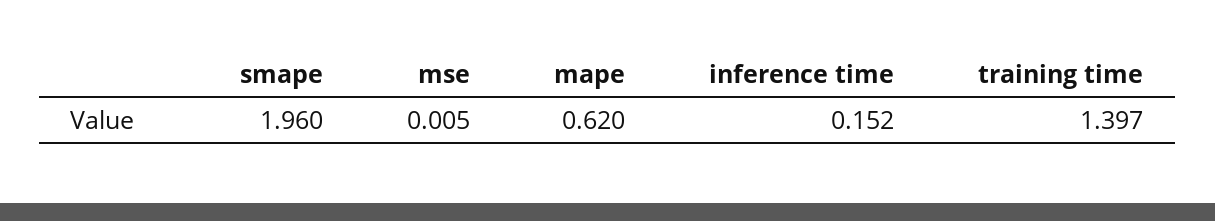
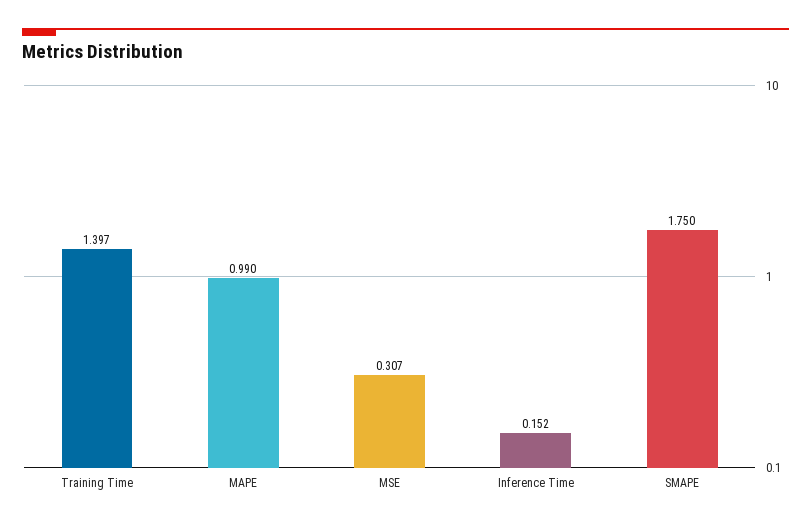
smape: 1.96 -> 1.75
mse: 0.005 -> 0.307
mape: 0.62 -> 0.99

